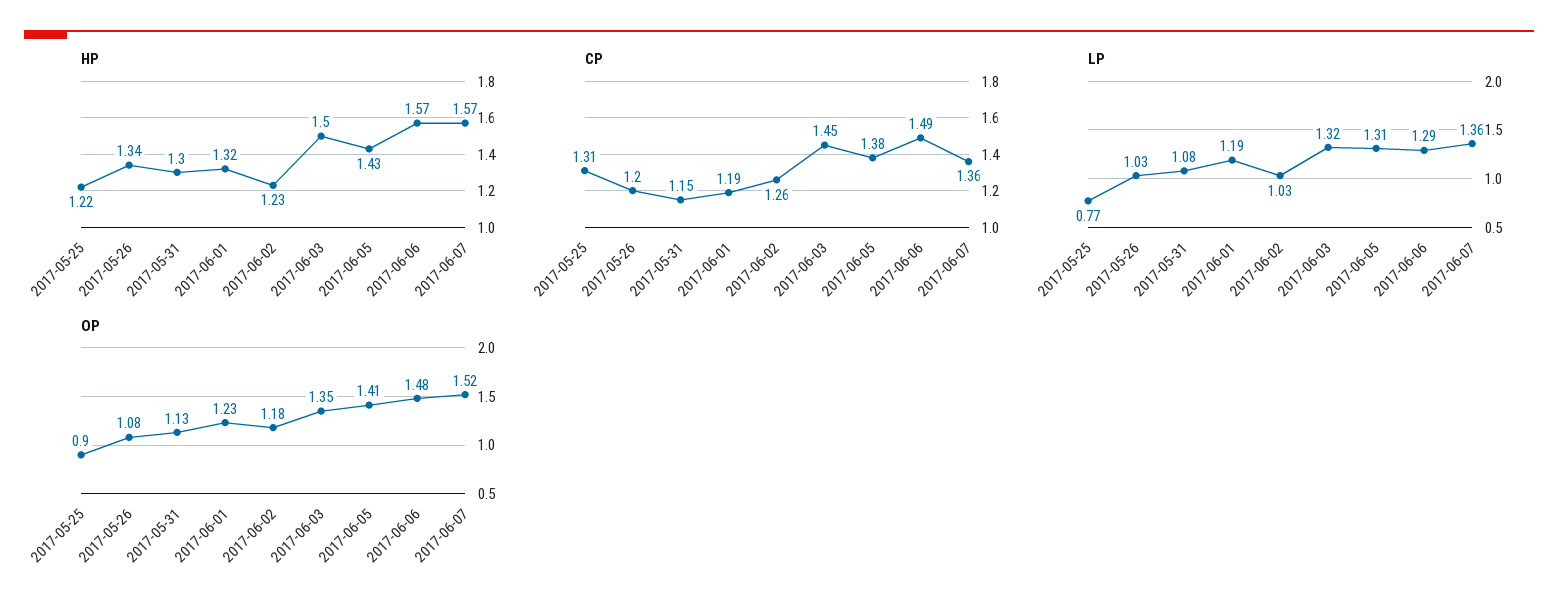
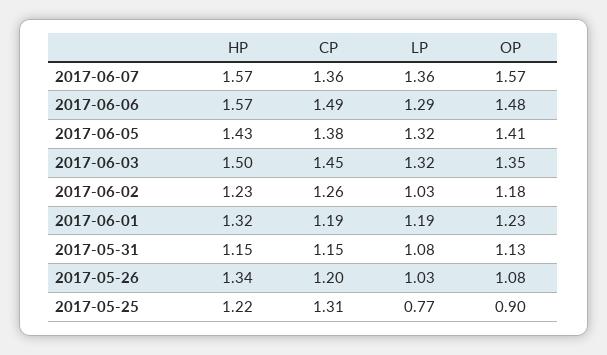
HP, 2017-05-31: 1.3 -> 1.15
LP, 2017-06-05: 1.31 -> 1.32
OP, 2017-06-07: 1.52 -> 1.57

